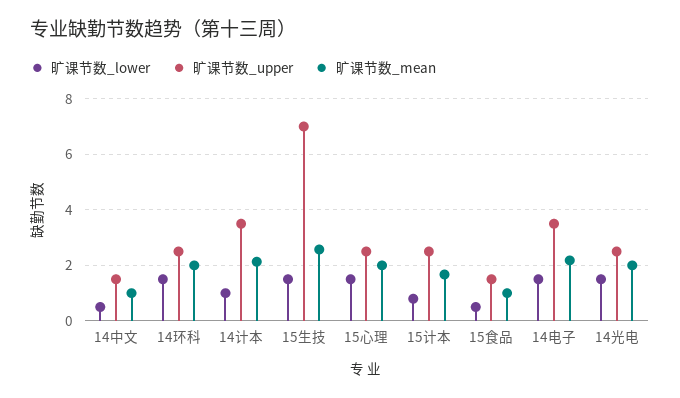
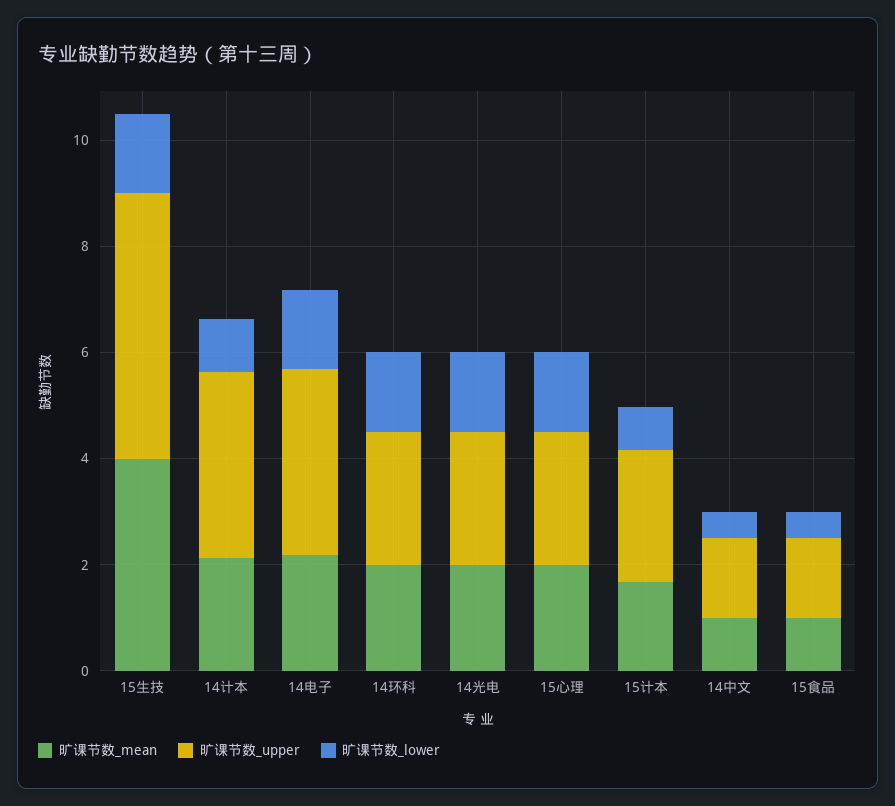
旷课节数_upper, 15生技: 7 -> 5
旷课节数_mean, 15生技: 2.5 -> 4

